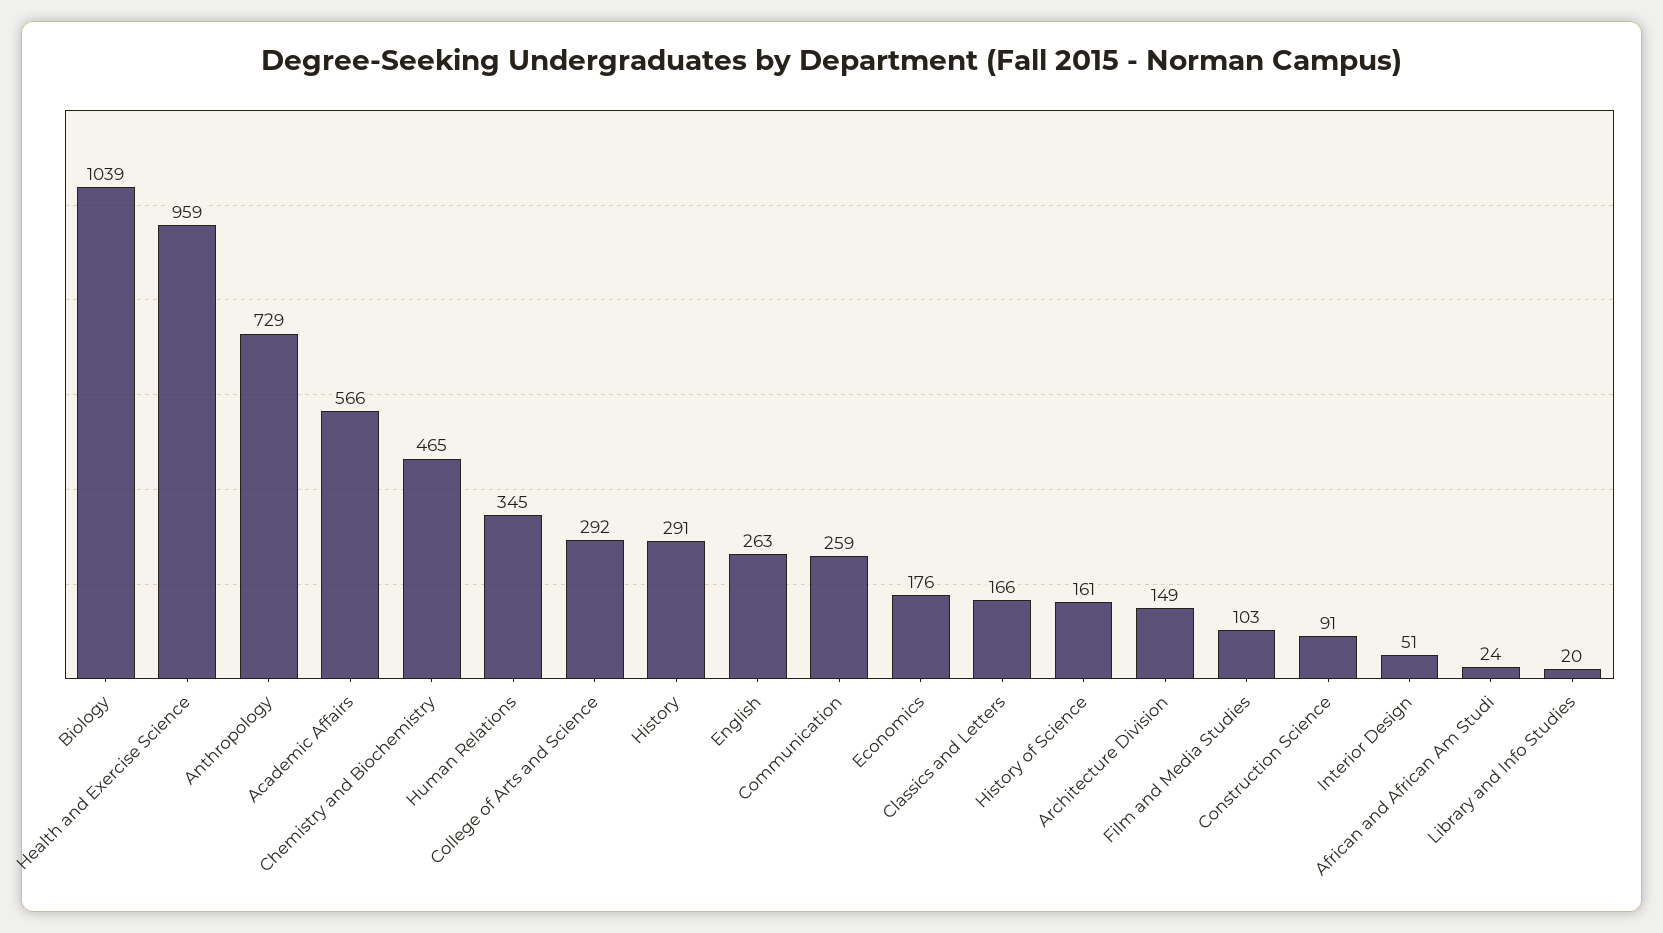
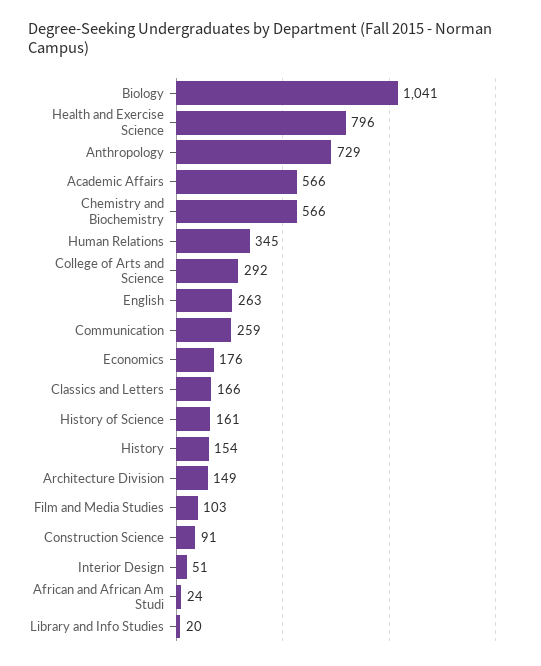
Biology: 1039 -> 1041
Health and Exercise Science: 959 -> 796
Chemistry and Biochemistry: 465 -> 566
History: 291 -> 154

